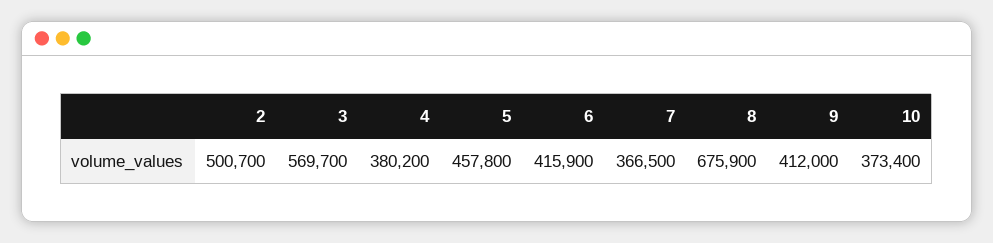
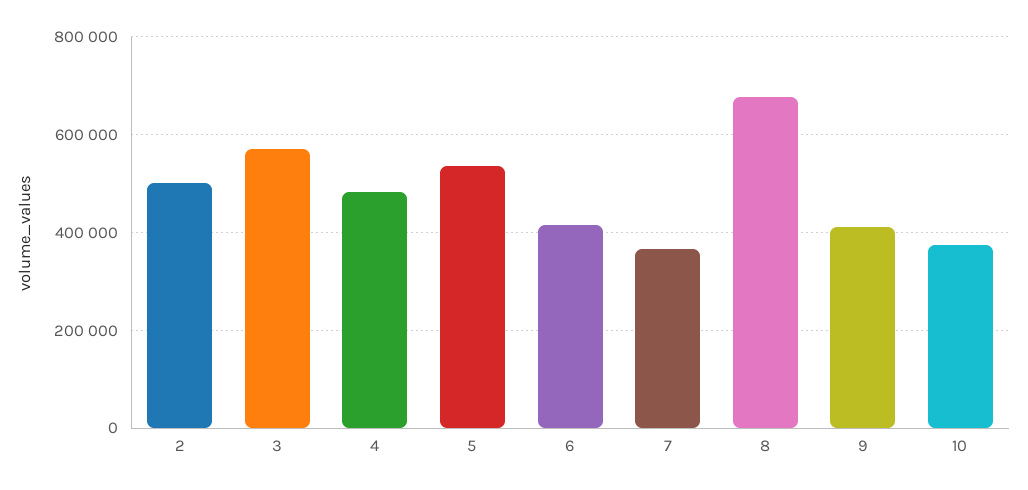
4: 380200 -> 480000
5: 457800 -> 540000

